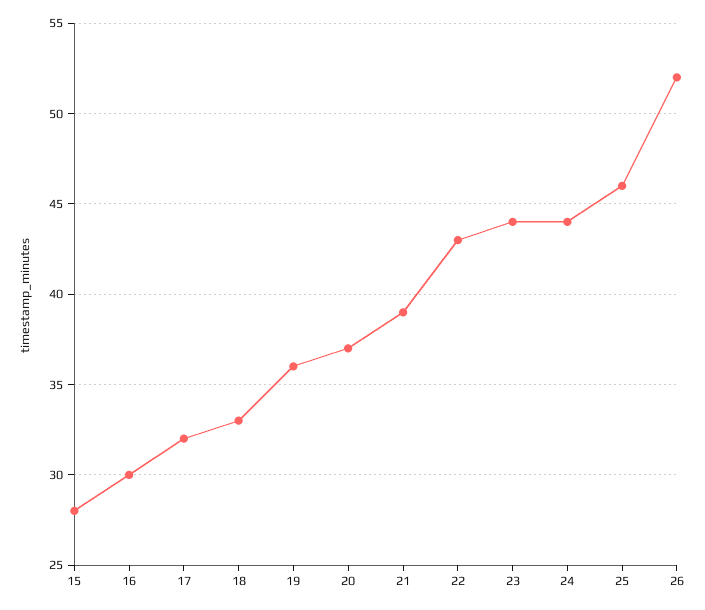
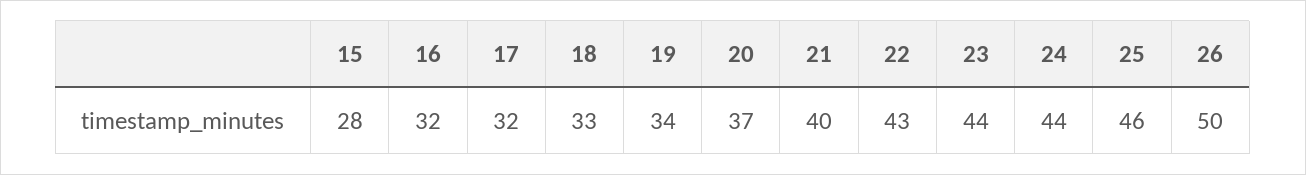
16: 30 -> 32
19: 36 -> 34
21: 39 -> 40
26: 52 -> 50

